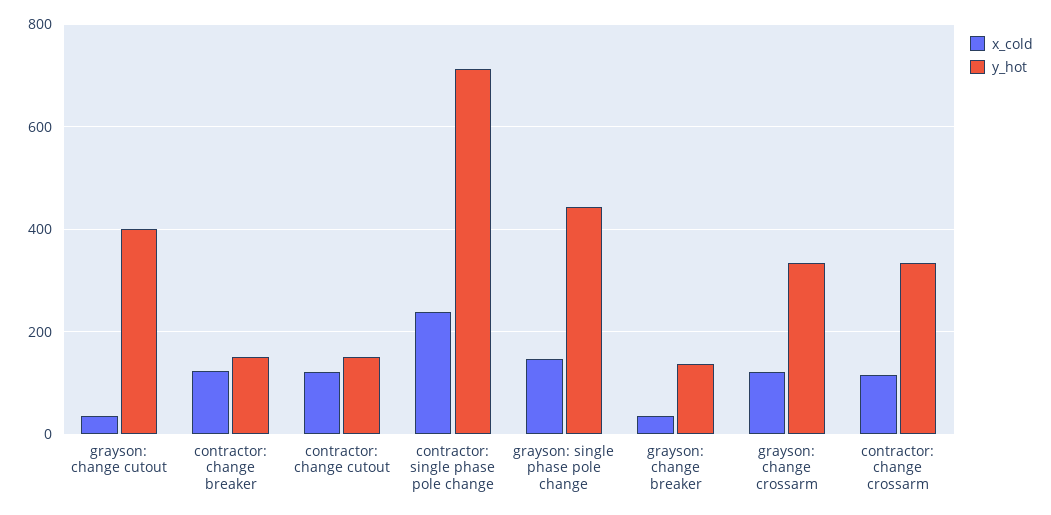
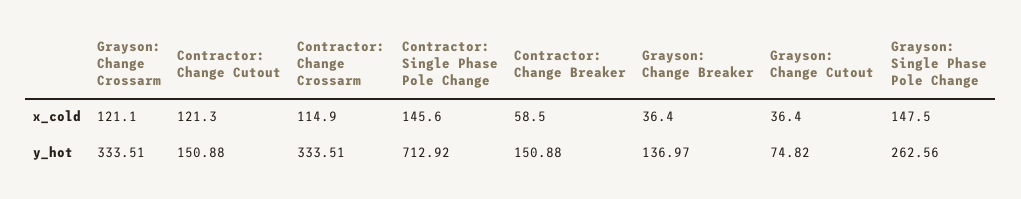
y_hot, grayson: change cutout: 400 -> 74.82
x_cold, contractor: change breaker: 120 -> 58.5
x_cold, contractor: single phase pole change: 240 -> 145.6
y_hot, grayson: single phase pole change: 440 -> 262.56

